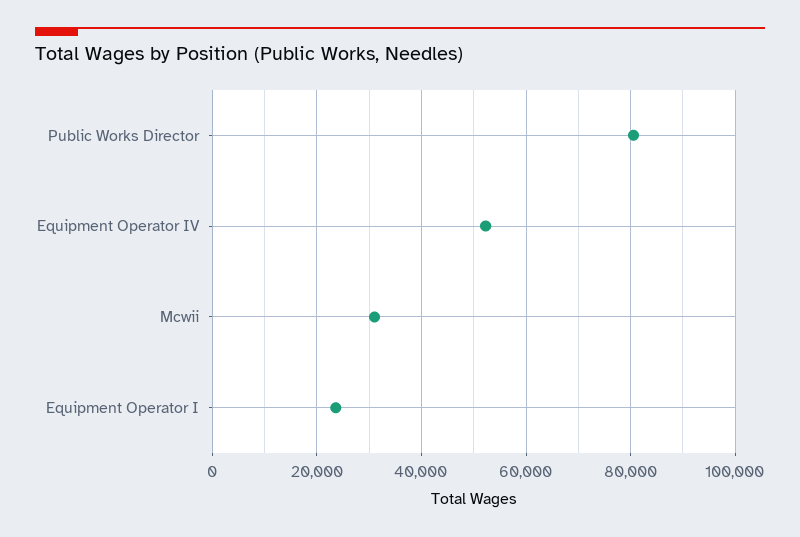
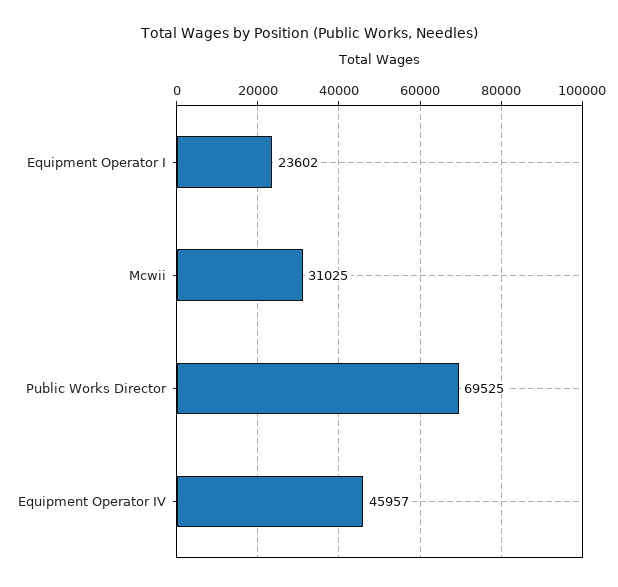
Public Works Director: 80000 -> 69525
Equipment Operator IV: 52000 -> 45957

